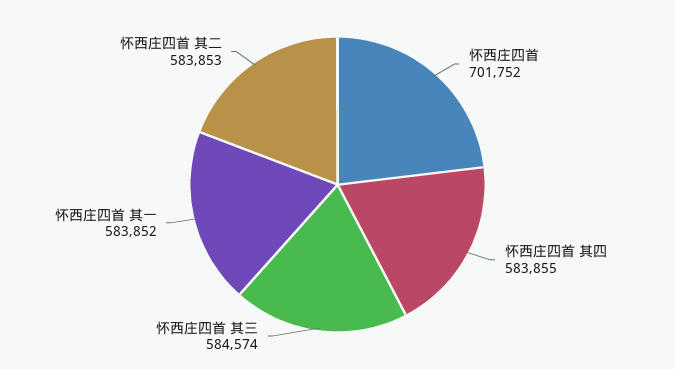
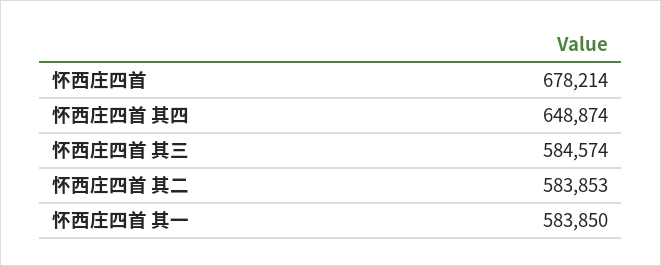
怀西庄四首: 701752 -> 678214
怀西庄四首 其四: 583855 -> 648874
怀西庄四首 其一: 583852 -> 583850

